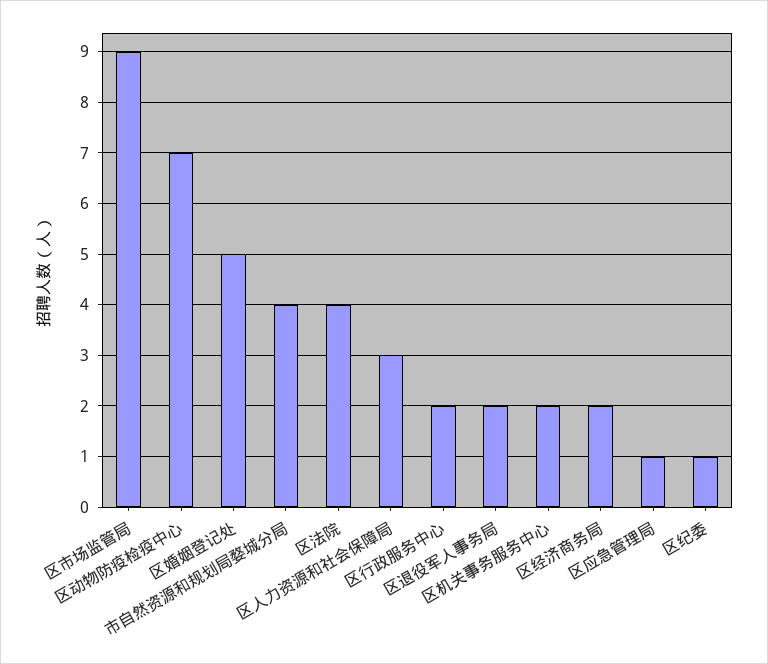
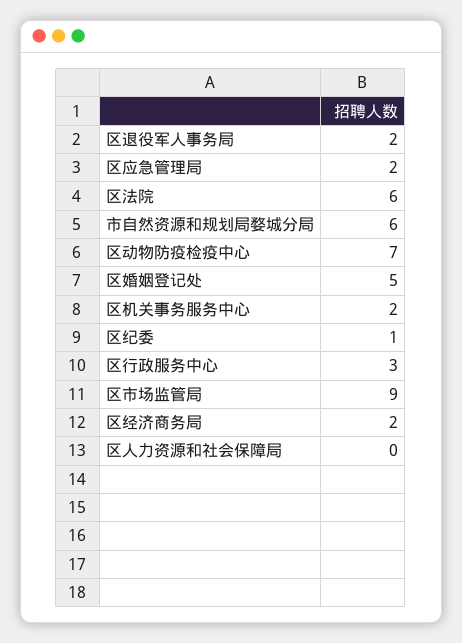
市自然资源和规划局婺城分局: 4 -> 6
区法院: 4 -> 6
区人力资源和社会保障局: 3 -> 0
区行政服务中心: 2 -> 3
区应急管理局: 1 -> 2

